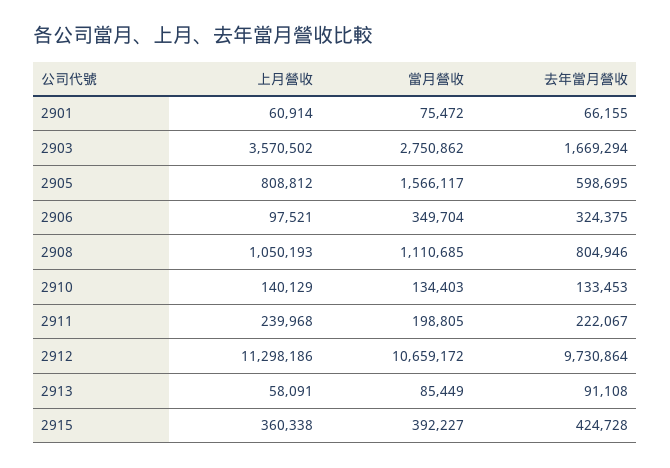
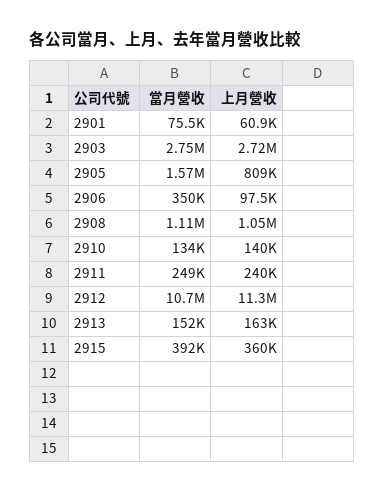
去年當月營收, 2901: 66155 -> none
上月營收, 2903: 3570502 -> 2720000
去年當月營收, 2903: 1669294 -> none
去年當月營收, 2905: 598695 -> none
去年當月營收, 2906: 324375 -> none
去年當月營收, 2908: 804946 -> none
去年當月營收, 2910: 133453 -> none
當月營收, 2911: 198805 -> 249000
去年當月營收, 2911: 222067 -> none
去年當月營收, 2912: 9730864 -> none
上月營收, 2913: 58091 -> 163000
當月營收, 2913: 85449 -> 152000
去年當月營收, 2913: 91108 -> none
去年當月營收, 2915: 424728 -> none

